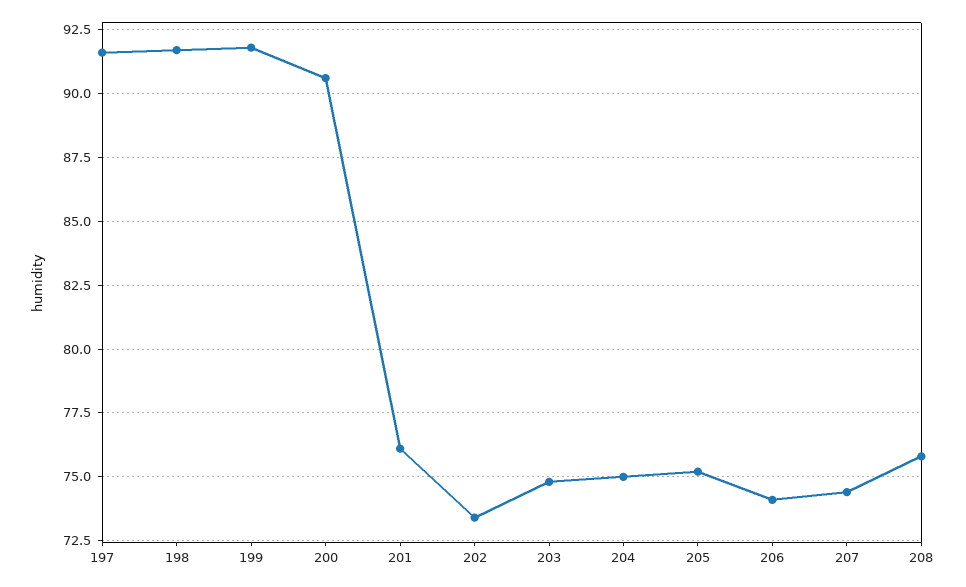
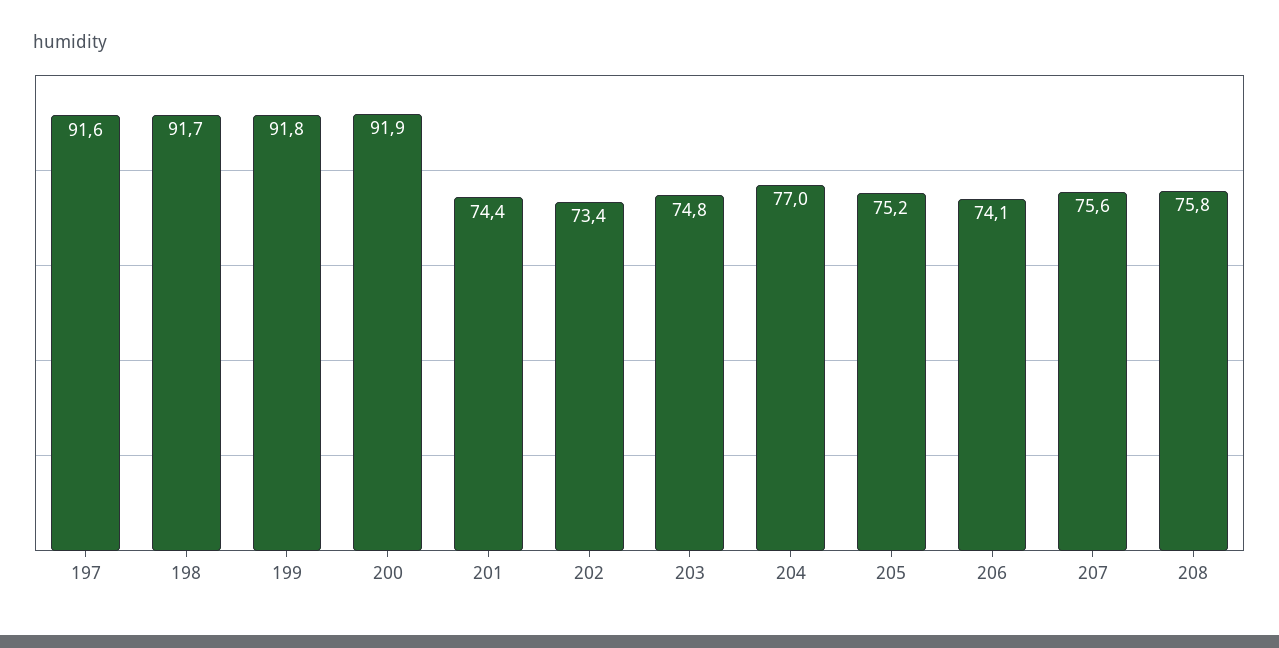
200: 90.5 -> 91.9
201: 76 -> 74.4
204: 75 -> 77
207: 74.5 -> 75.6

